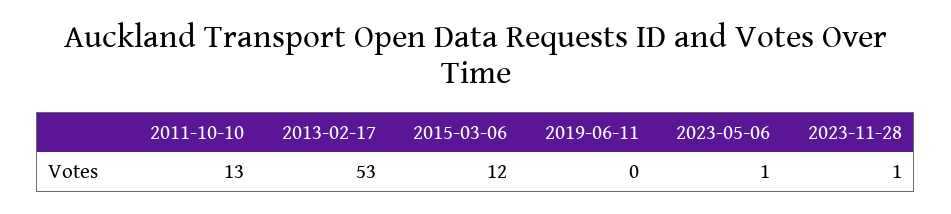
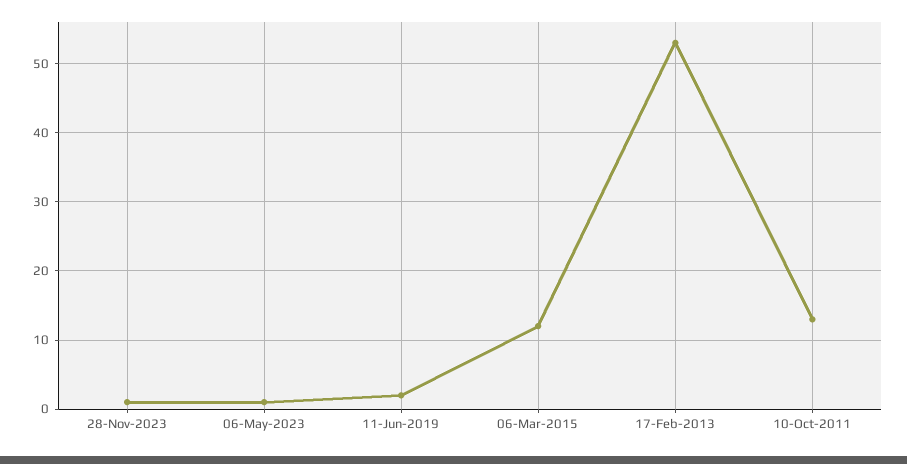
2019-06-11: 0 -> 2

